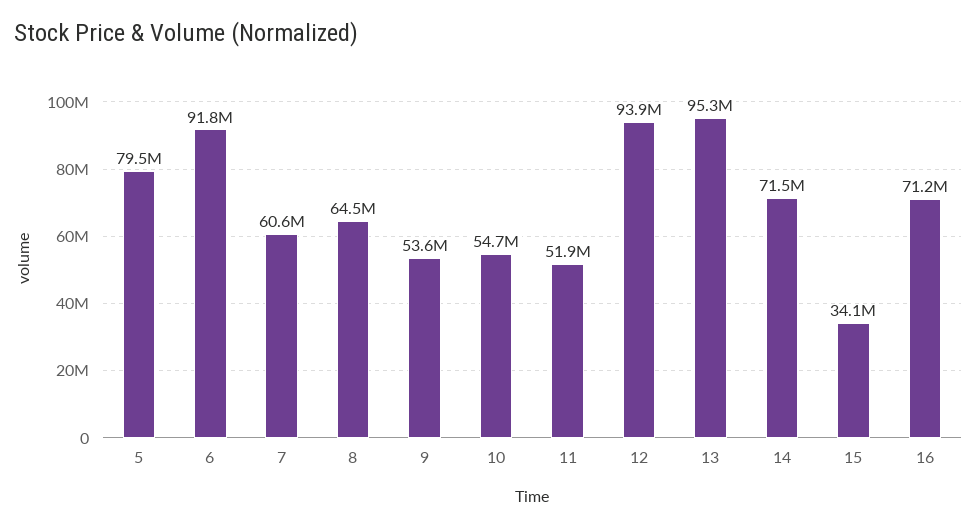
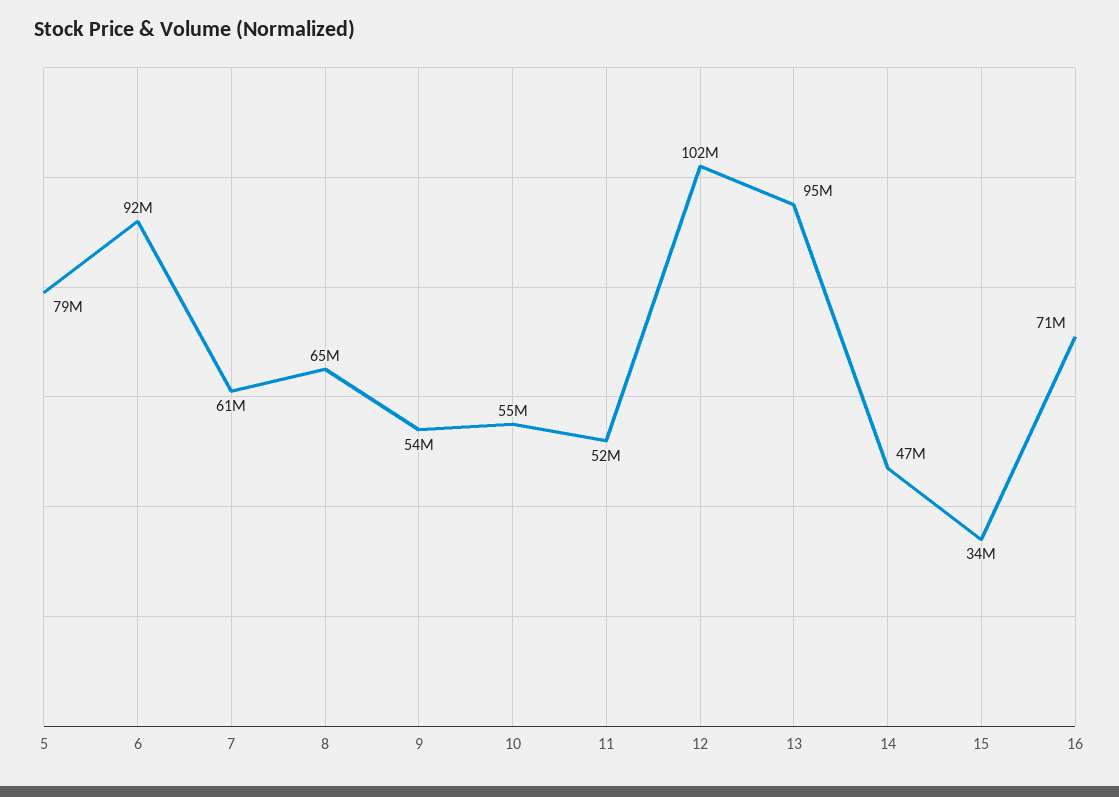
12: 93900000 -> 102000000
14: 71500000 -> 47000000

